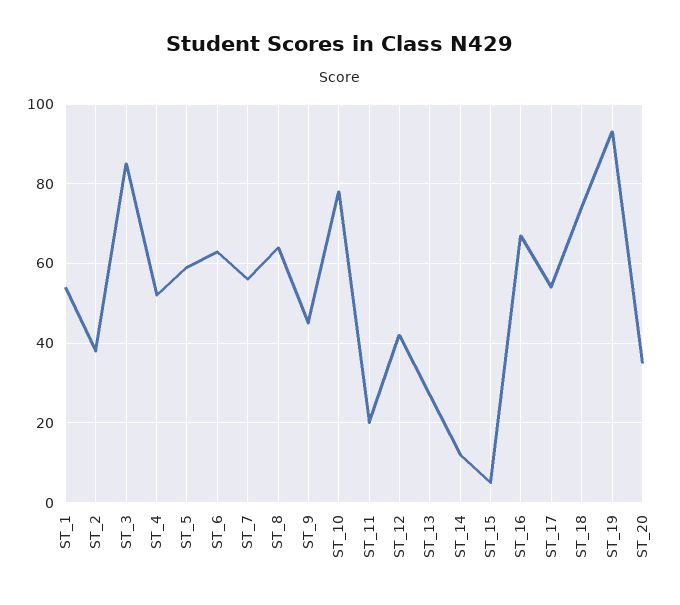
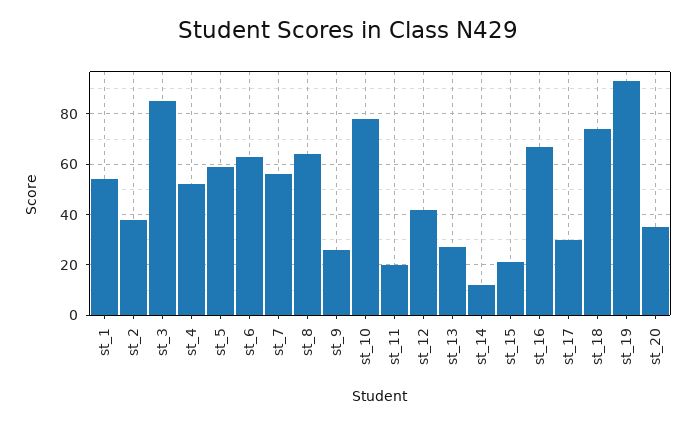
ST_9: 45 -> 25
ST_15: 5 -> 20
ST_17: 55 -> 30

